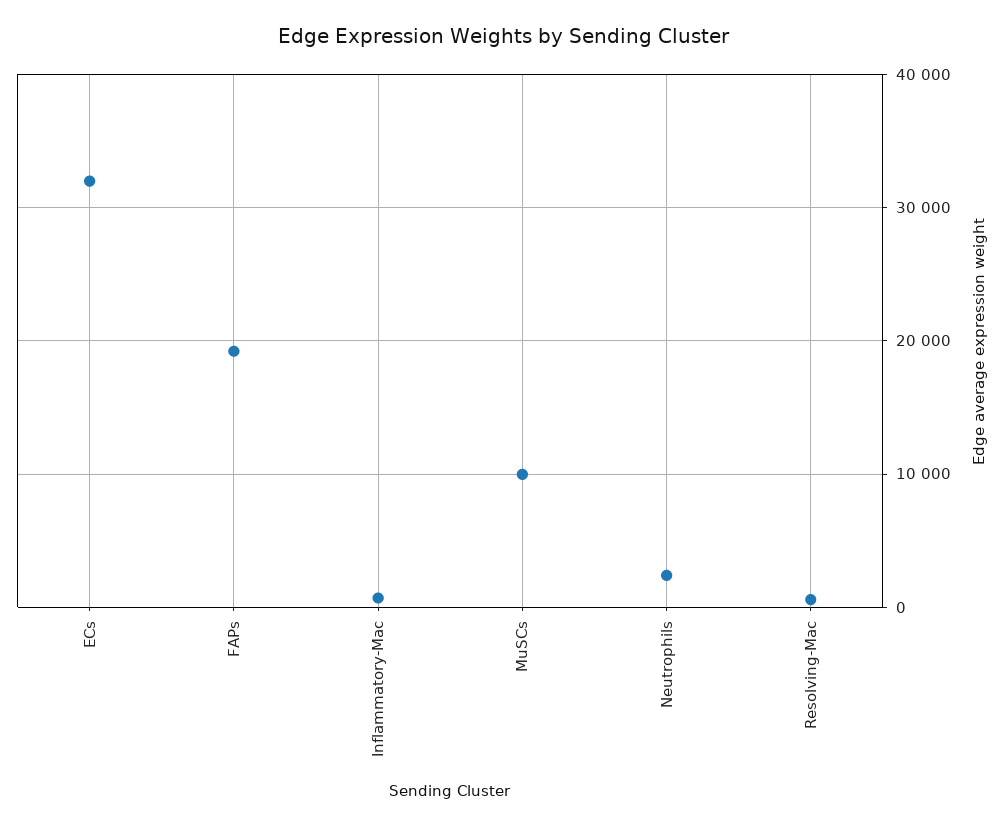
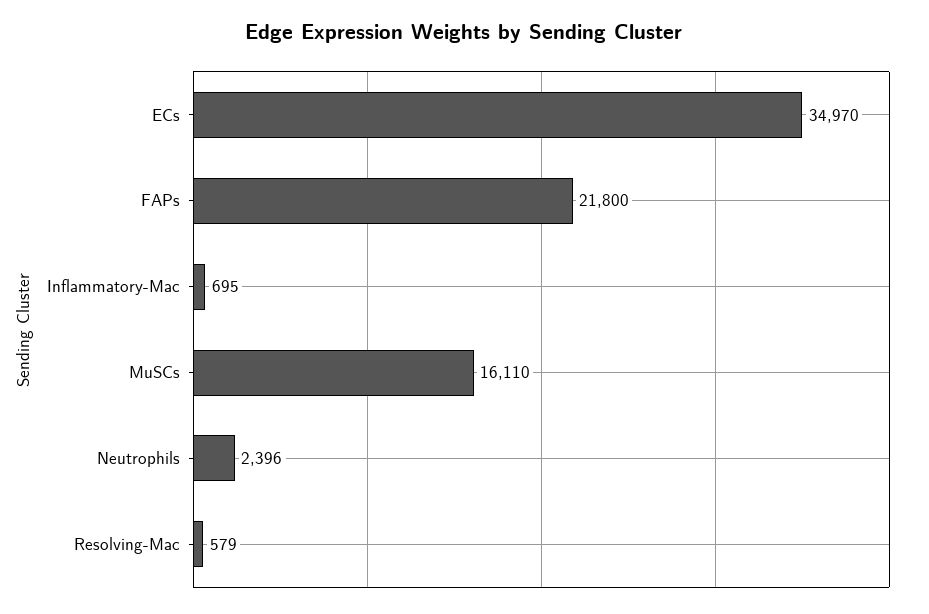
ECs: 32000 -> 34970
FAPs: 19000 -> 21800
MuSCs: 10000 -> 16110

